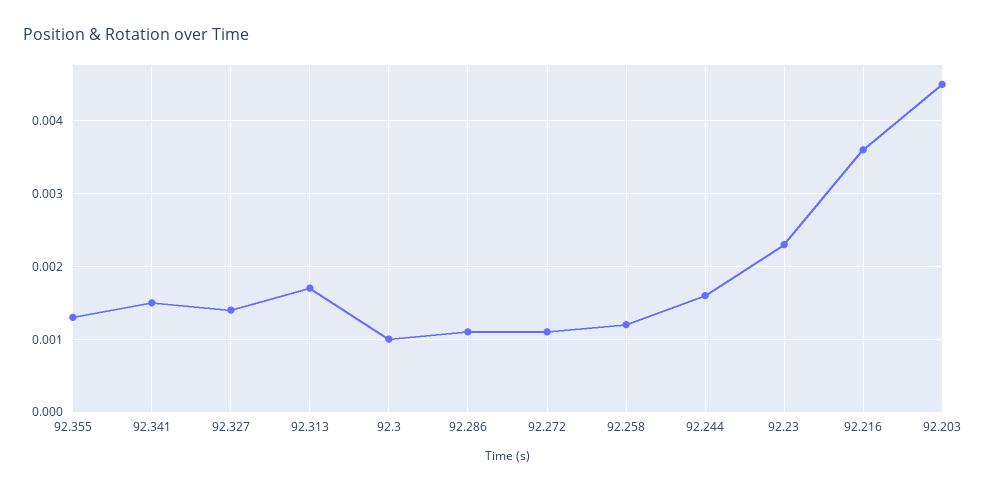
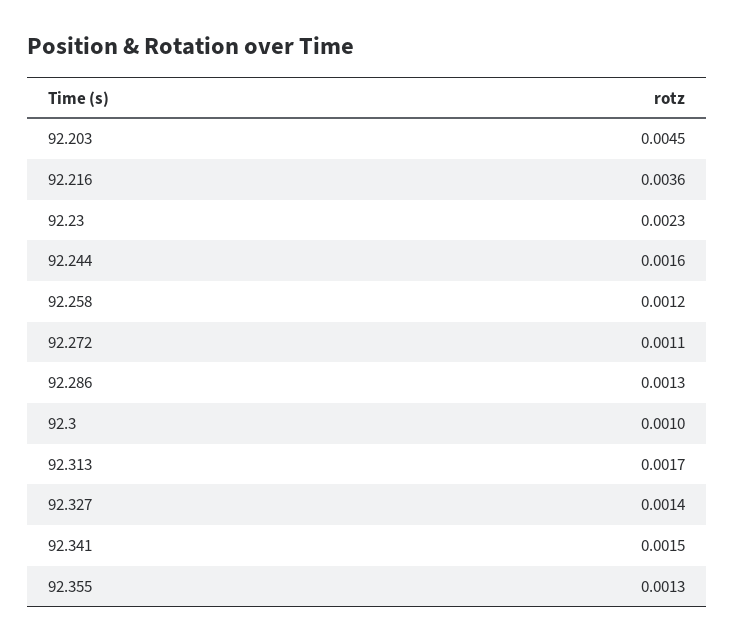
92.286: 0.0011 -> 0.0013

